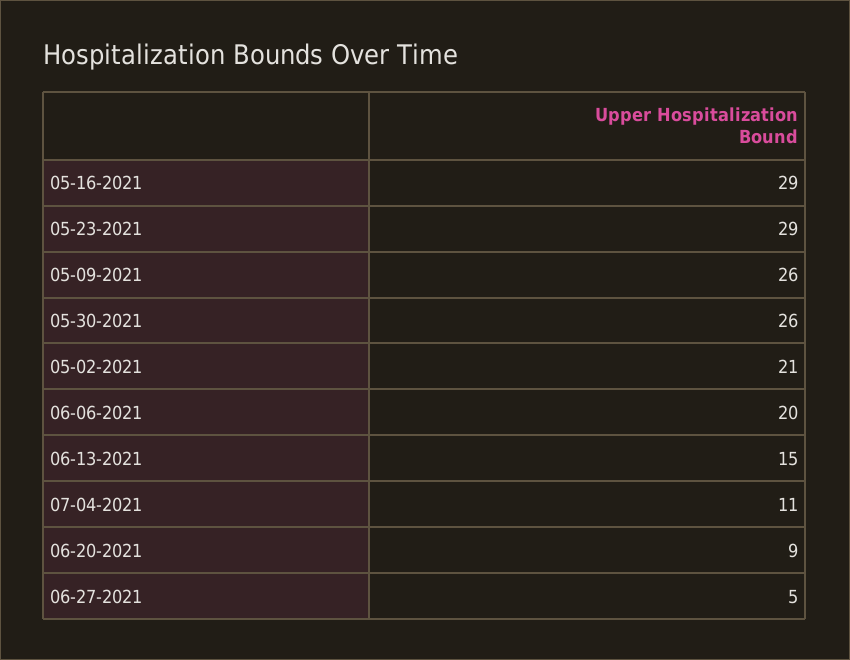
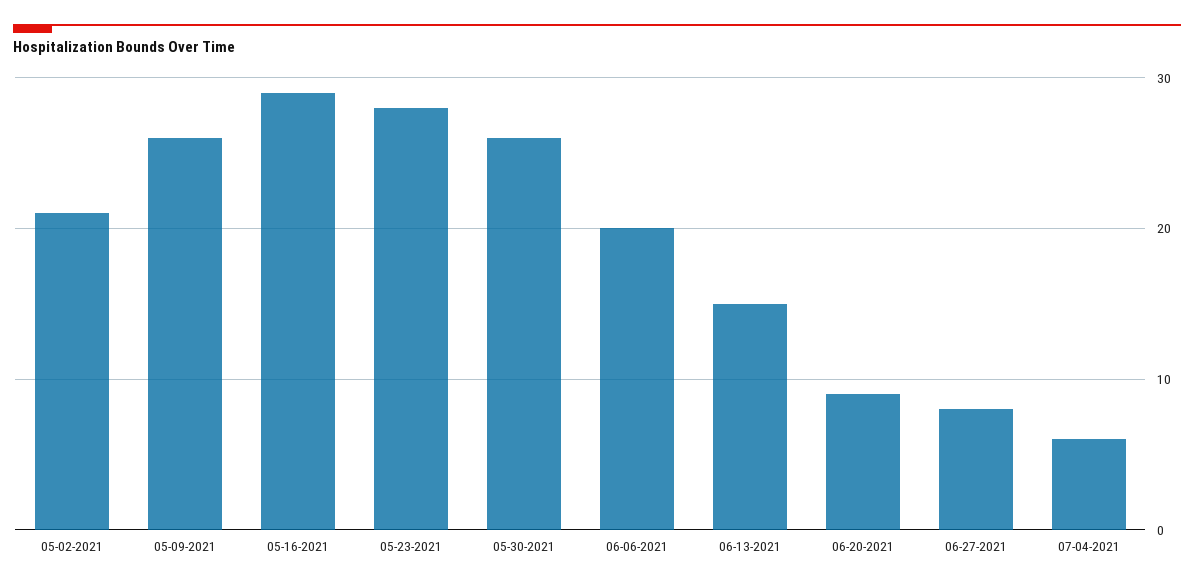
05-23-2021: 29 -> 28
07-04-2021: 11 -> 6
06-27-2021: 5 -> 8

